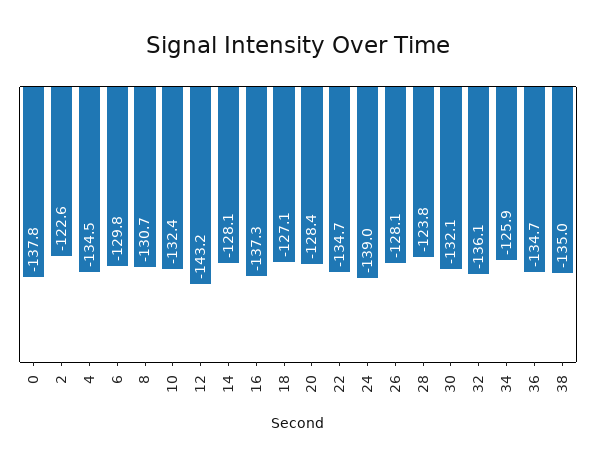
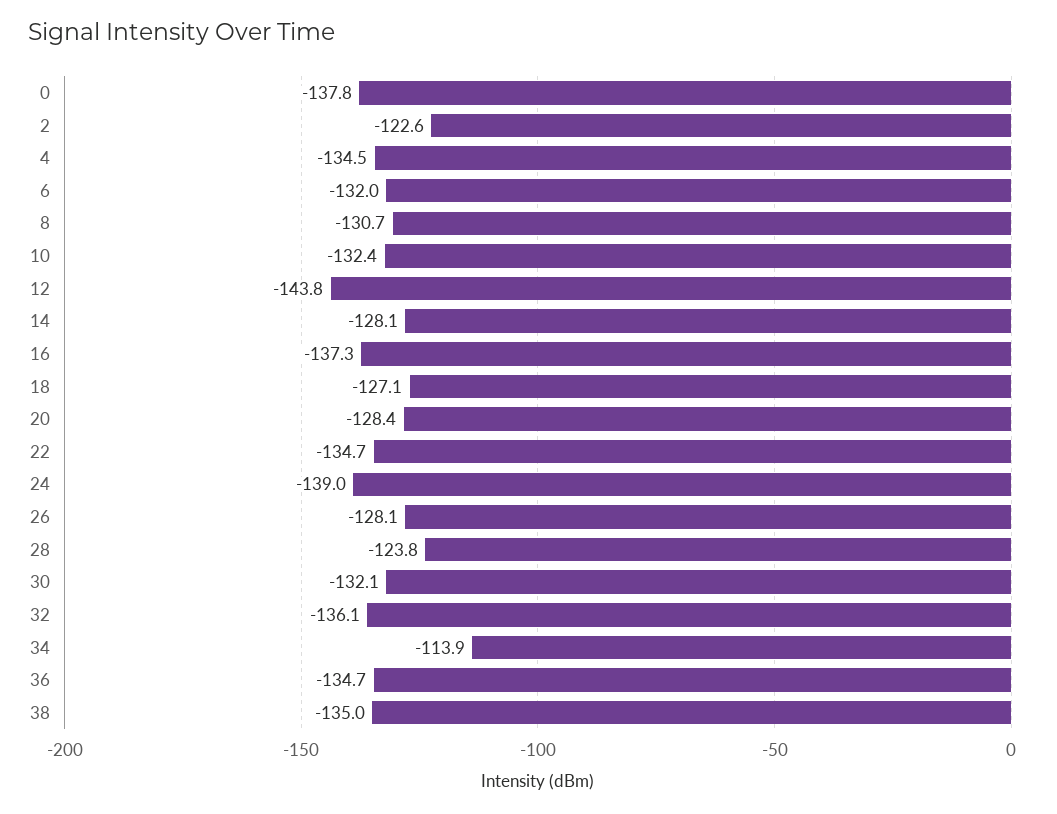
6: -129.8 -> -132
12: -143.2 -> -143.8
34: -125.9 -> -113.9

